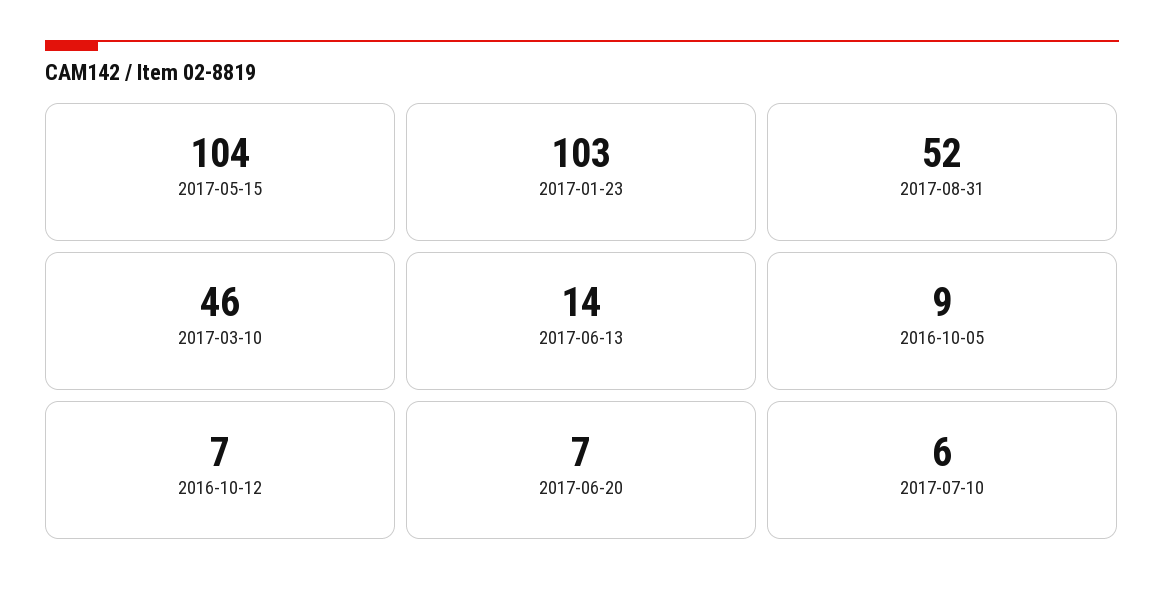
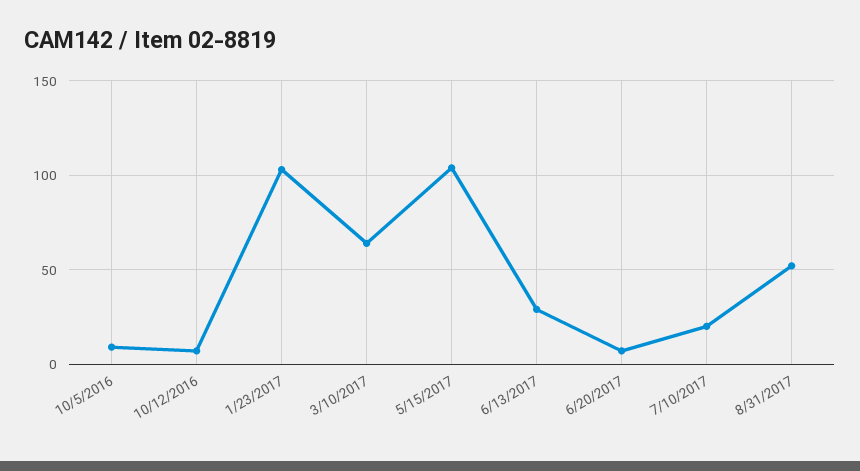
2017-03-10: 46 -> 65
2017-06-13: 14 -> 30
2017-07-10: 6 -> 20

